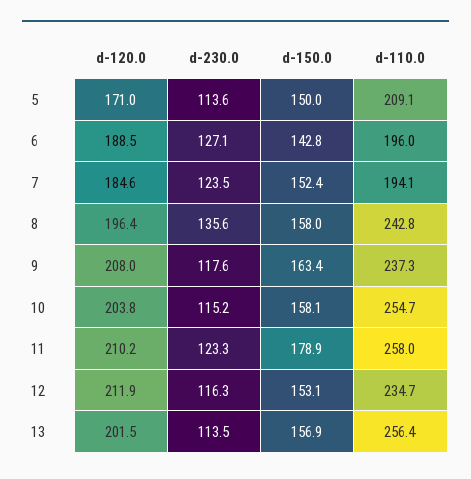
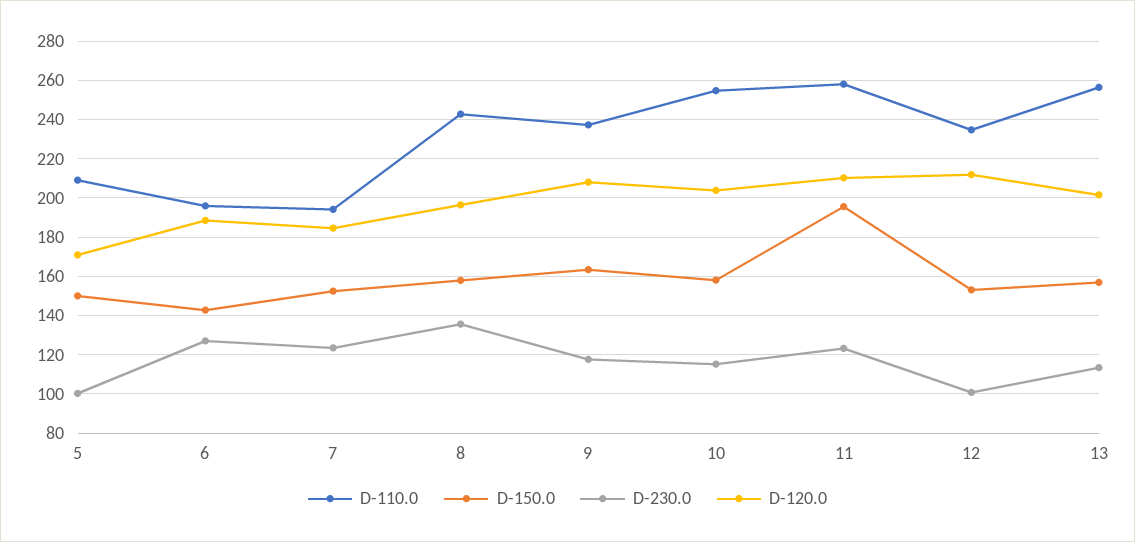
d-230.0, 5: 113.6 -> 100
d-150.0, 11: 178.9 -> 195
d-230.0, 12: 116.3 -> 100

